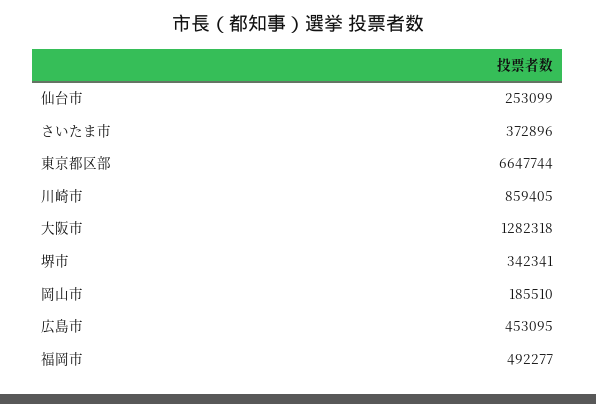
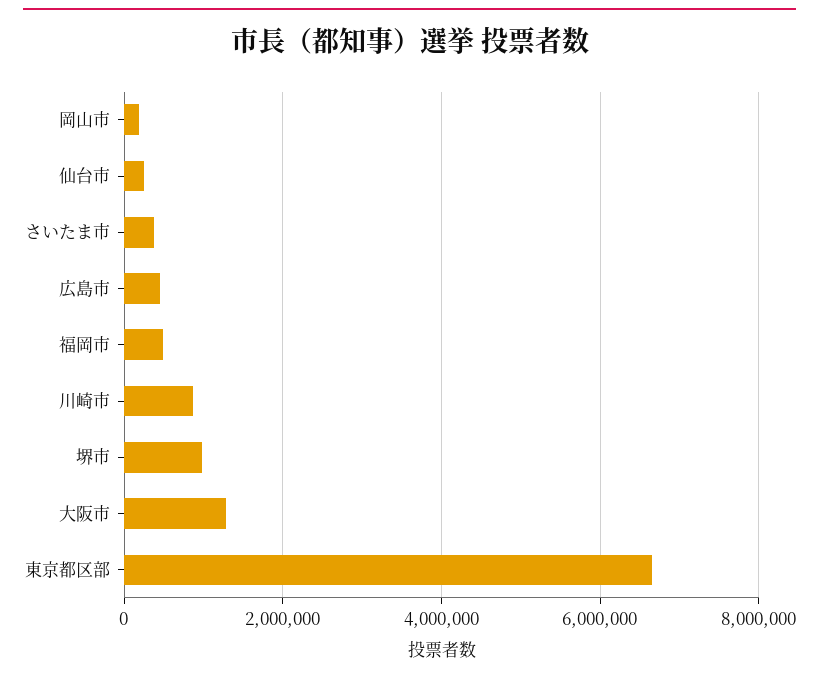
堺市: 342341 -> 1000000

